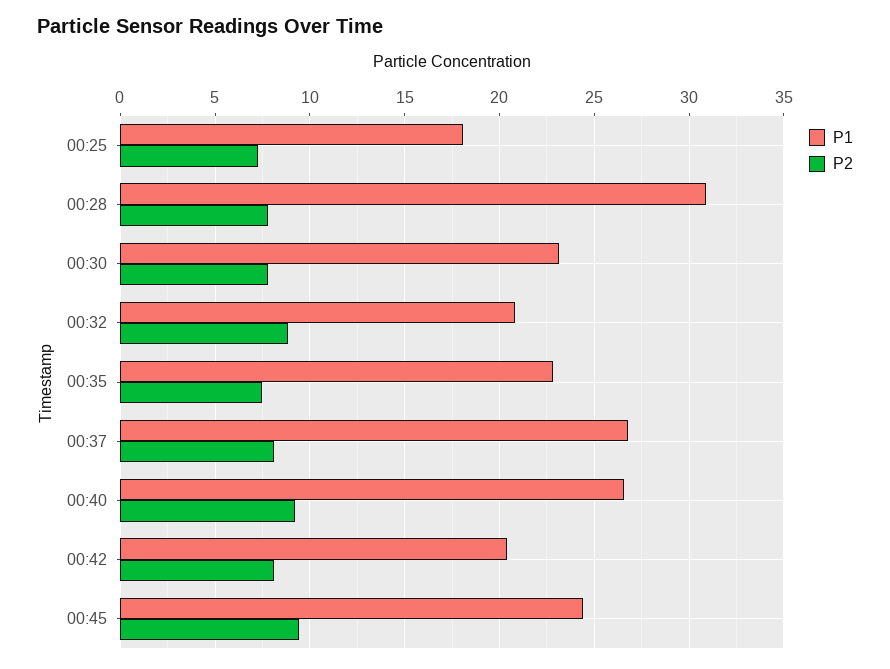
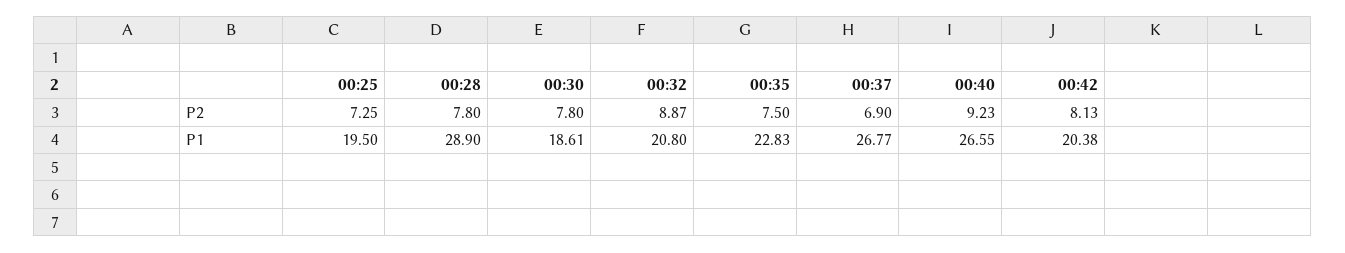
P1, 00:25: 18 -> 19.5
P1, 00:28: 31 -> 28.9
P1, 00:30: 23 -> 18.61
P2, 00:37: 8 -> 6.9
P1, 00:45: 24.5 -> none
P2, 00:45: 9.5 -> none

